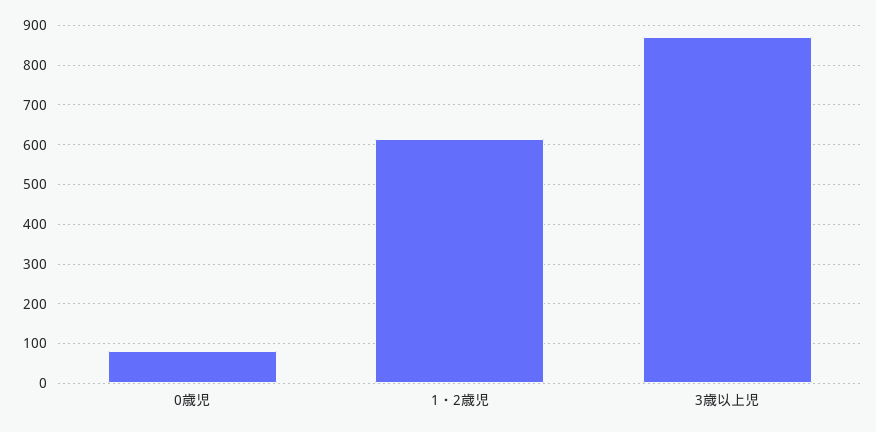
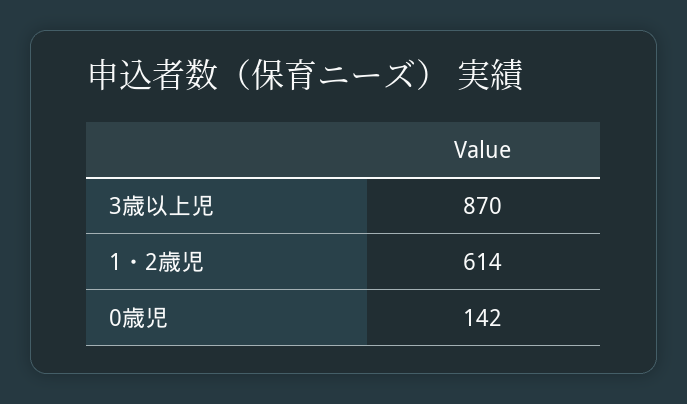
0歳児: 80 -> 142

